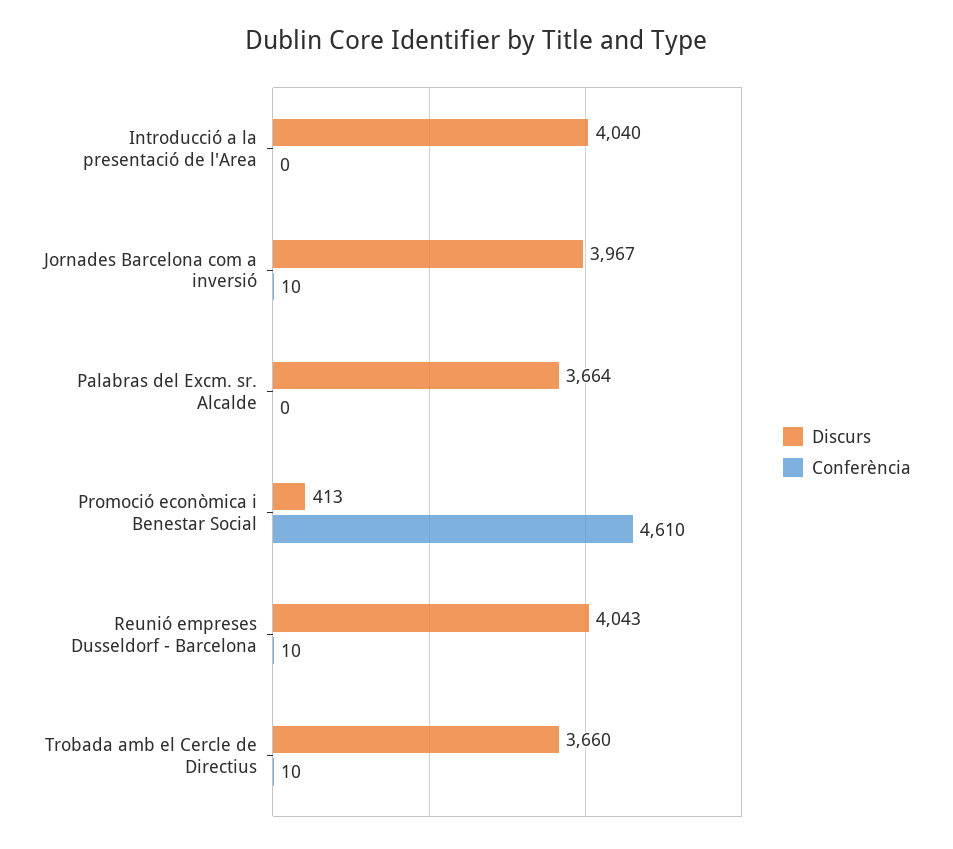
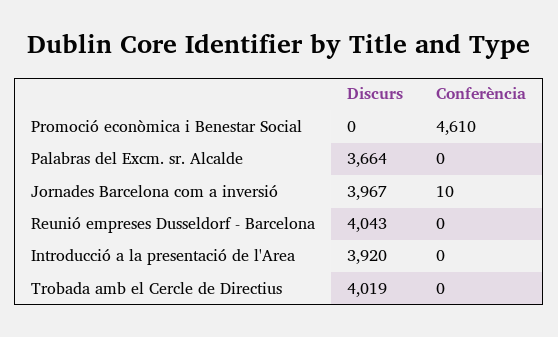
Discurs, Introducció a la presentació de l'Area: 4040 -> 3920
Discurs, Promoció econòmica i Benestar Social: 413 -> 0
Conferència, Reunió empreses Dusseldorf - Barcelona: 10 -> 0
Discurs, Trobada amb el Cercle de Directius: 3660 -> 4019
Conferència, Trobada amb el Cercle de Directius: 10 -> 0

